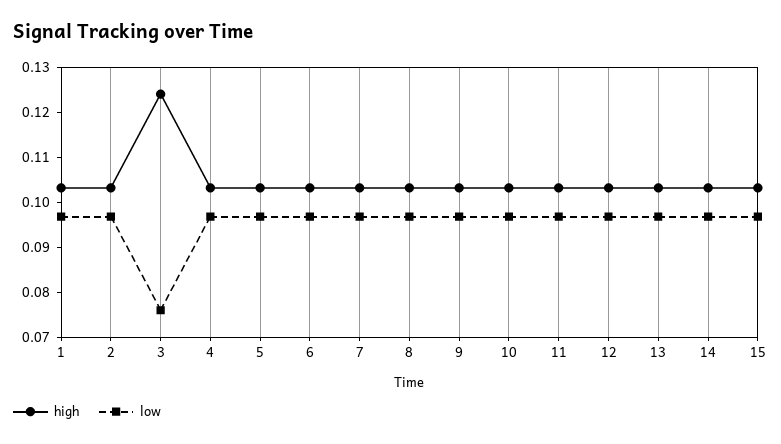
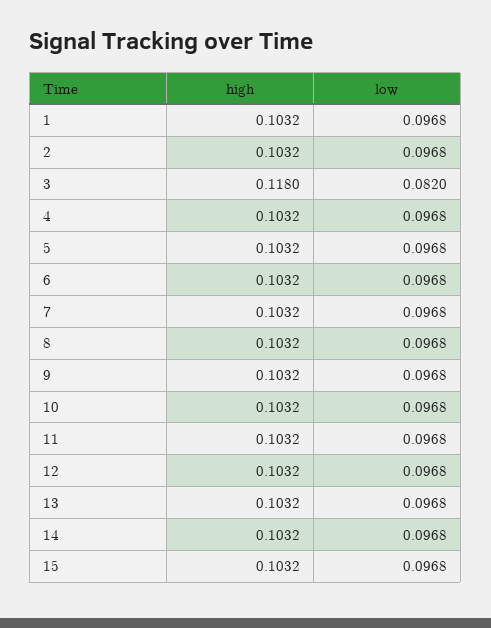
high, 3: 0.124 -> 0.118
low, 3: 0.076 -> 0.082

